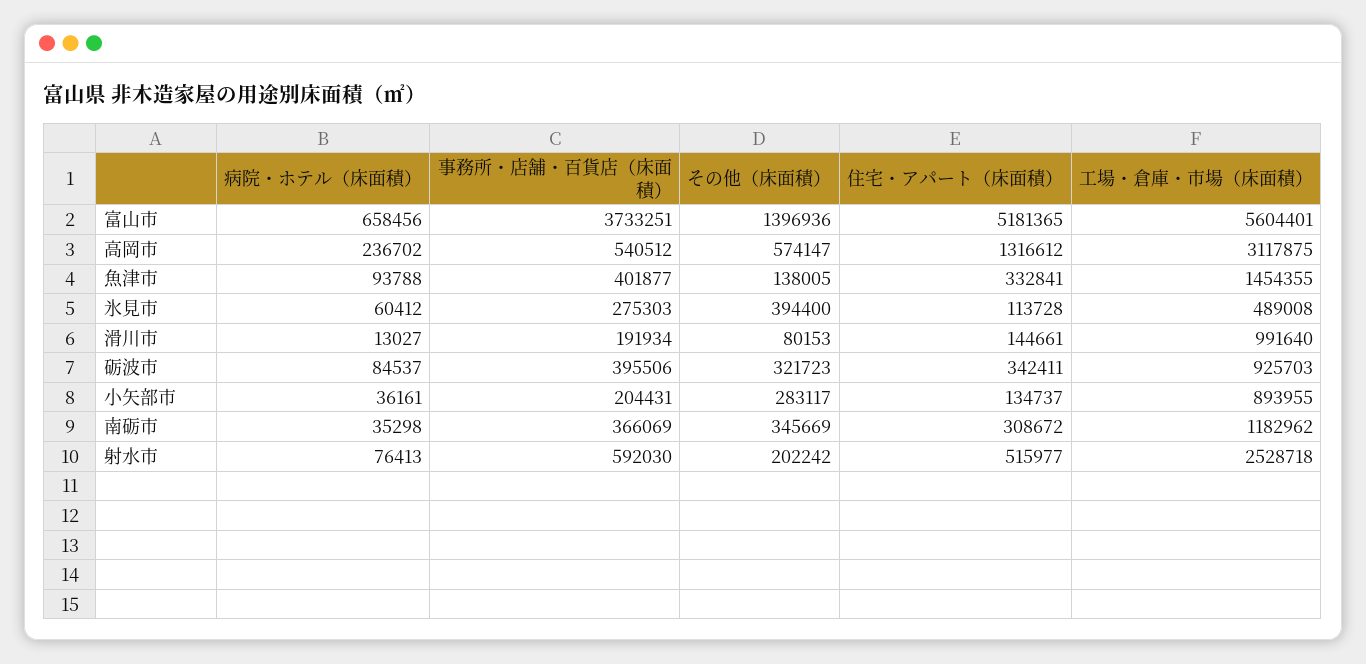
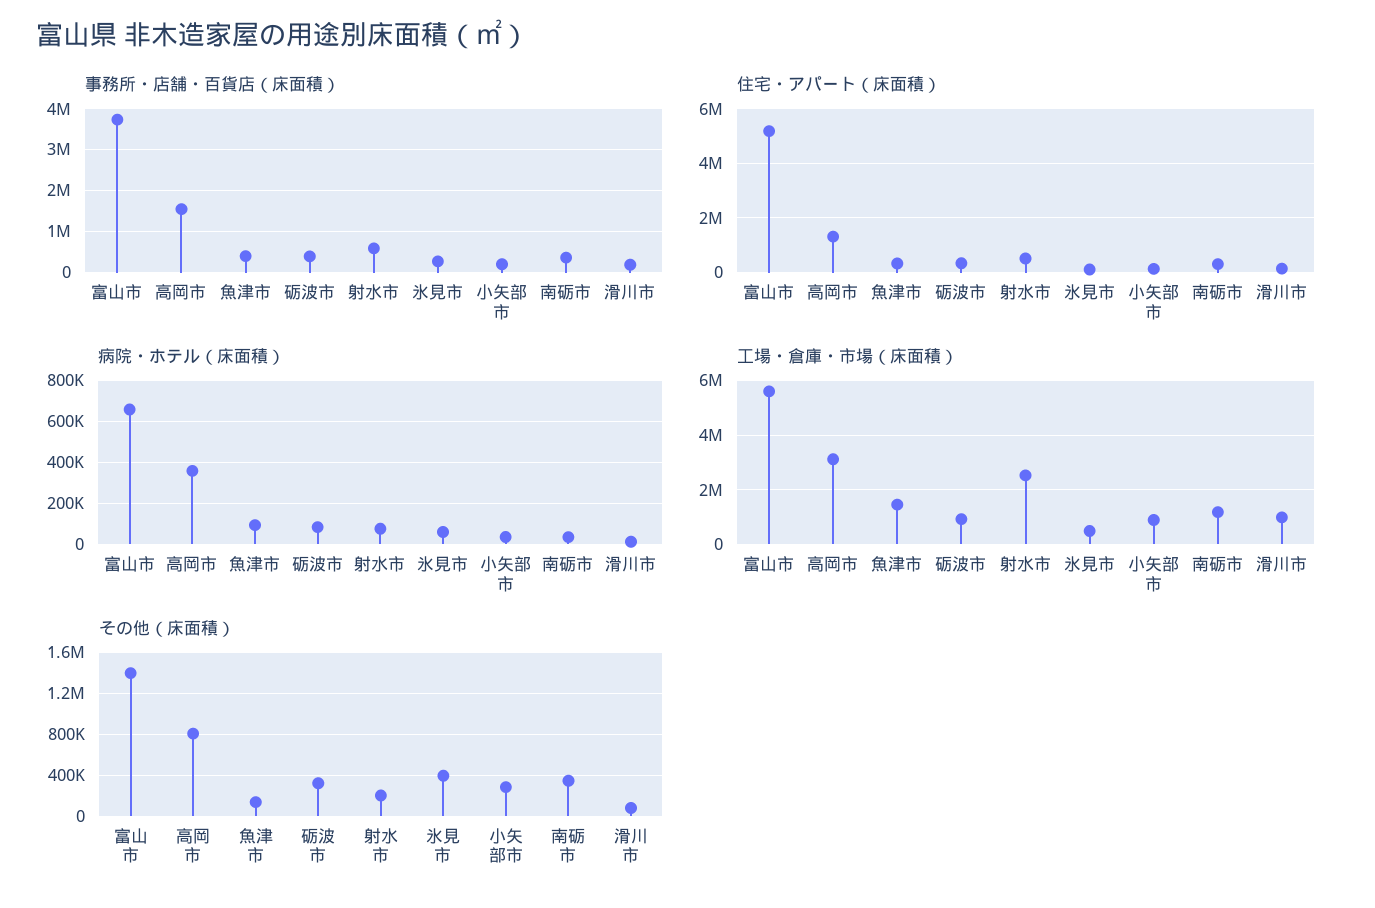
病院・ホテル（床面積）, 高岡市: 236702 -> 350000
事務所・店舗・百貨店（床面積）, 高岡市: 540512 -> 1600000
その他（床面積）, 高岡市: 574147 -> 800000

